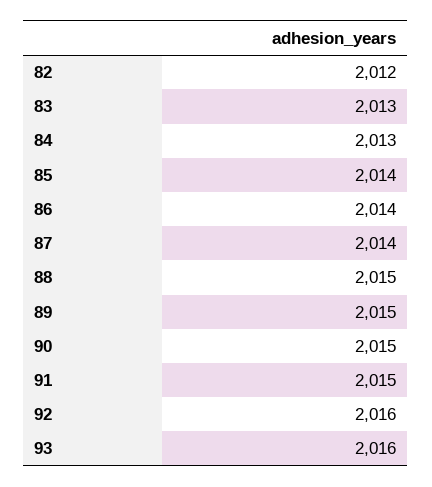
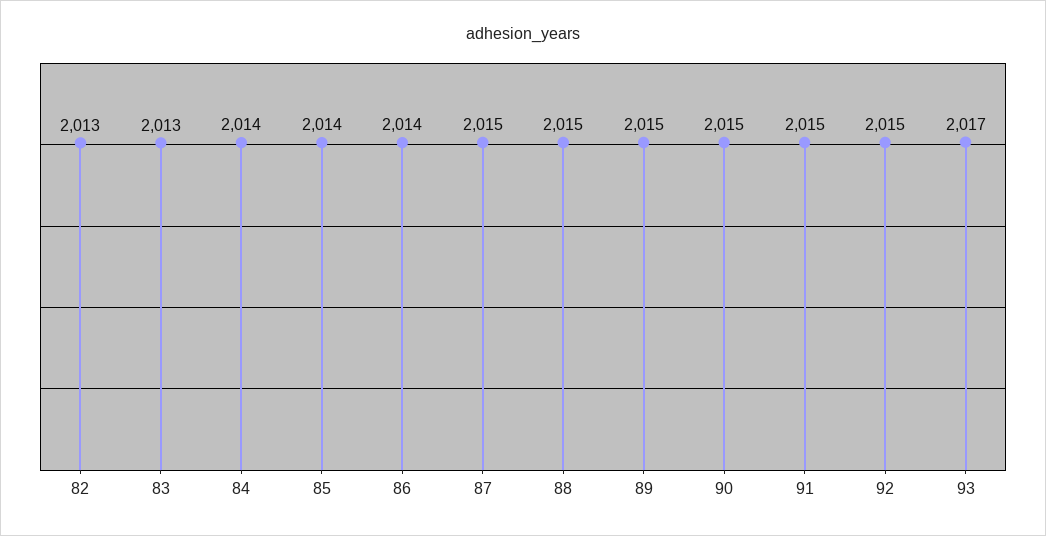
82: 2012 -> 2013
84: 2013 -> 2014
87: 2014 -> 2015
92: 2016 -> 2015
93: 2016 -> 2017

